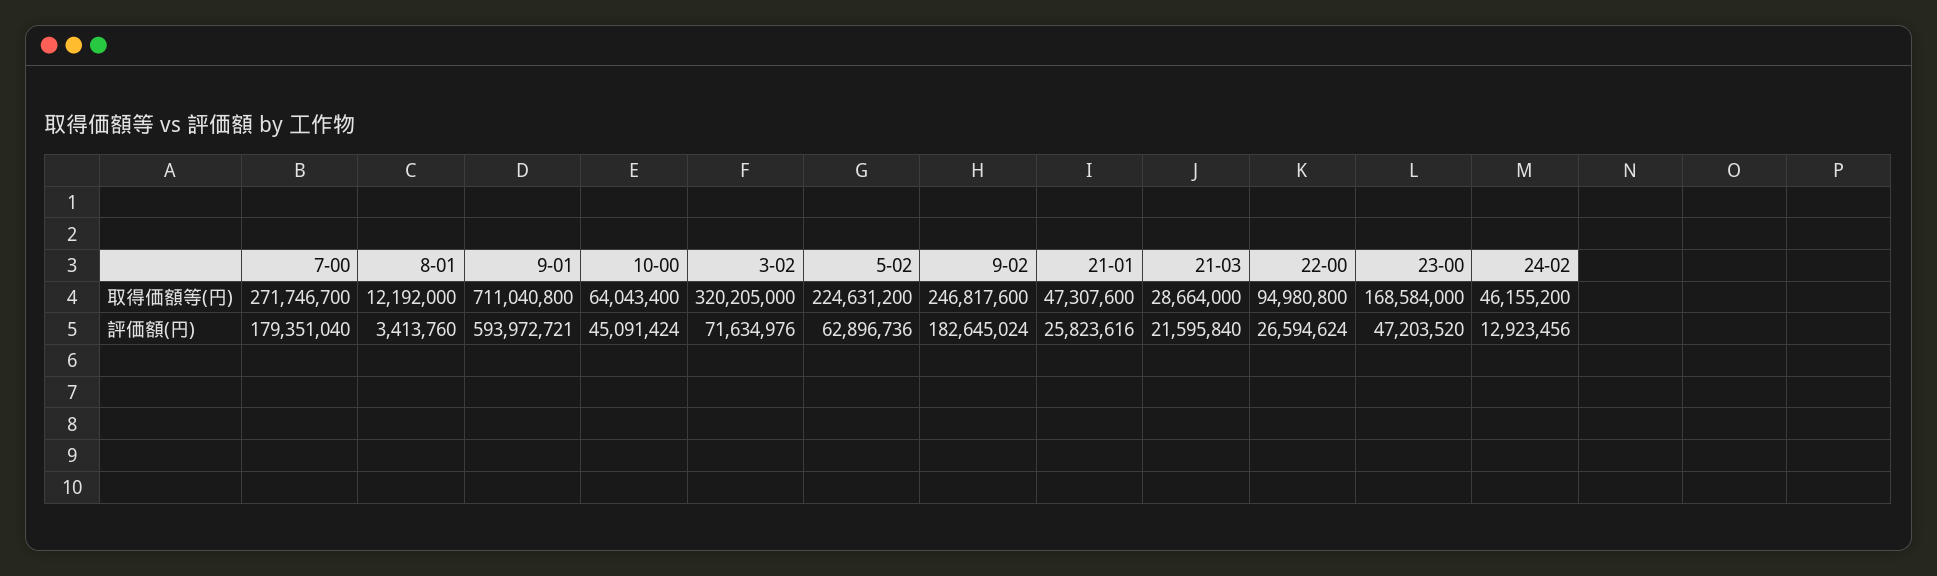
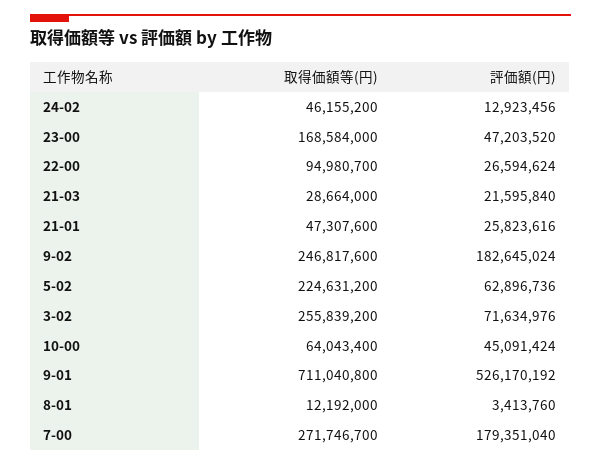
3-02, 取得価額等(円): 320205000 -> 255839200
22-00, 取得価額等(円): 94980800 -> 94980700
9-01, 評価額(円): 593972721 -> 526170192

